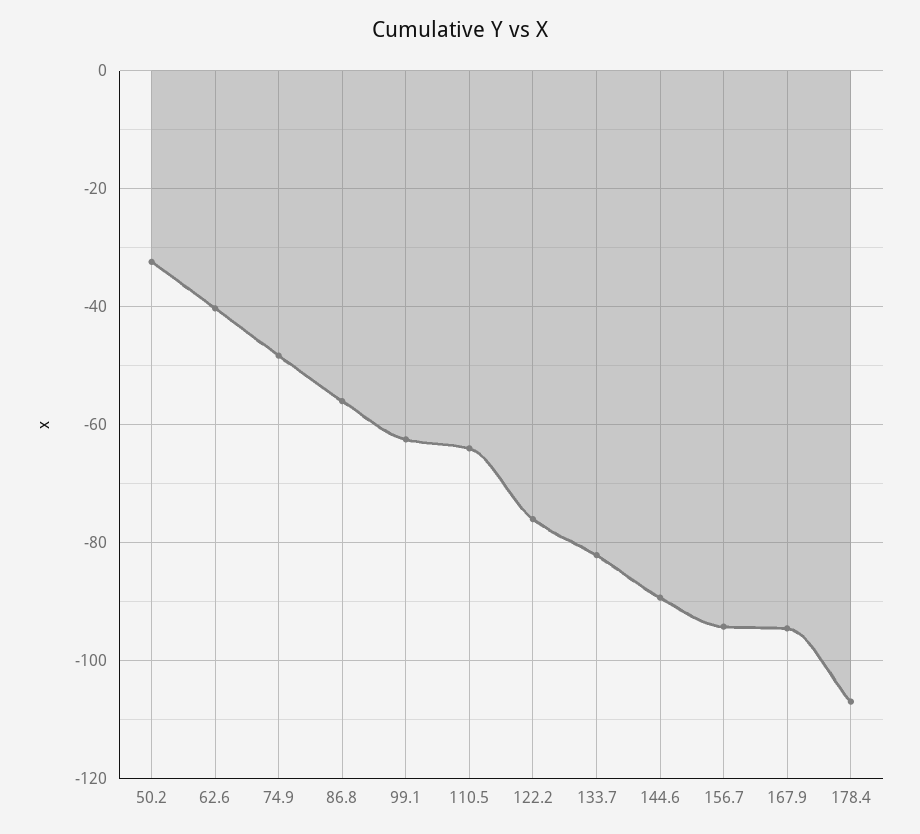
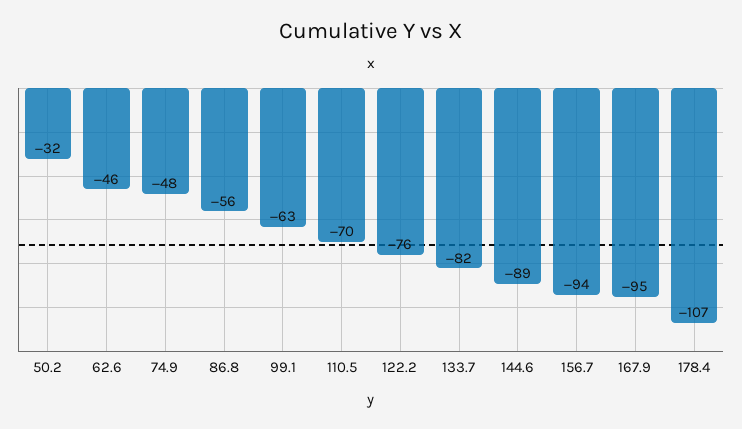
62.6: -40 -> -46
110.5: -64 -> -70

